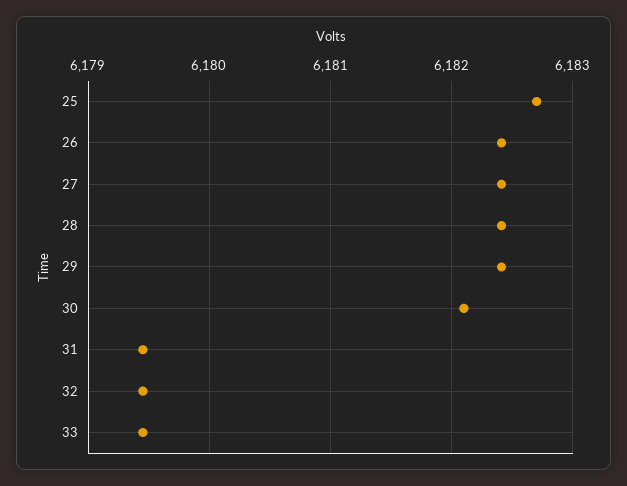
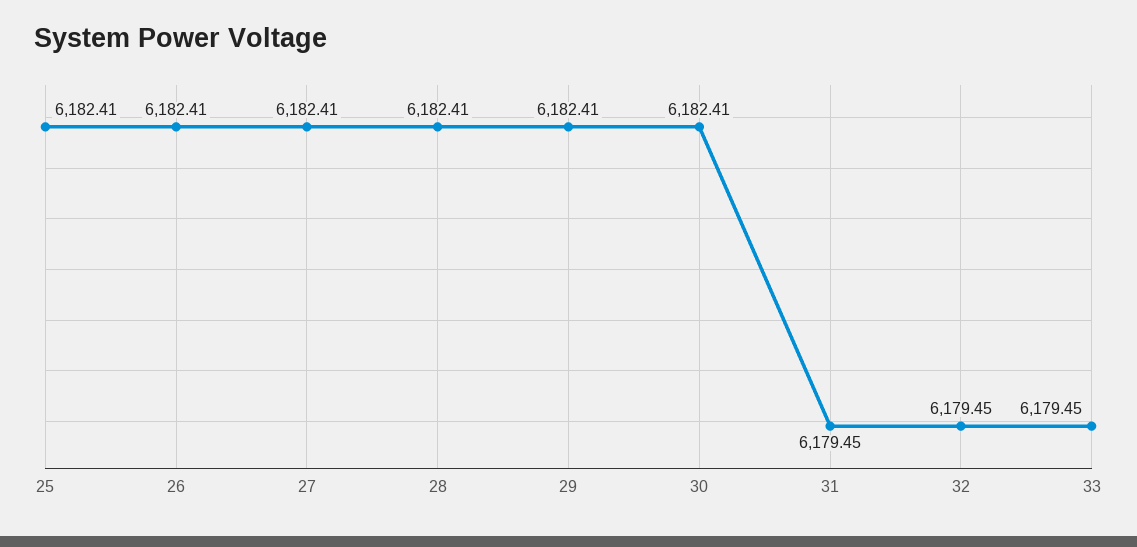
25: 6182.7 -> 6182.41
30: 6182.1 -> 6182.41

